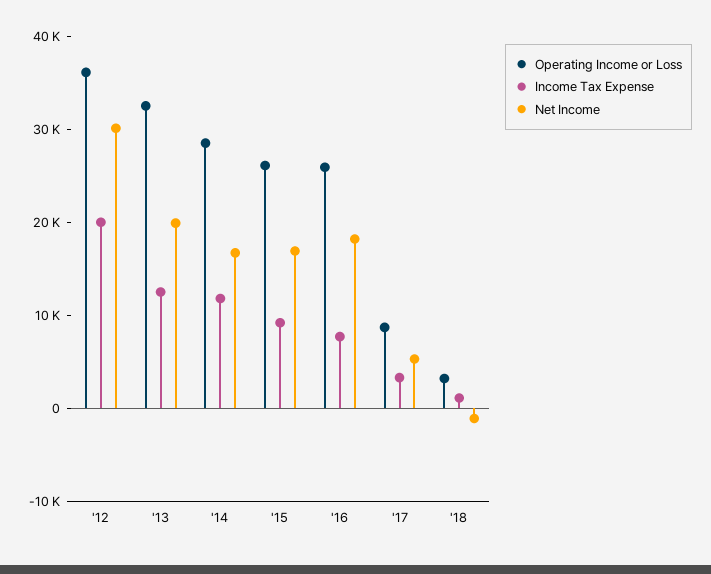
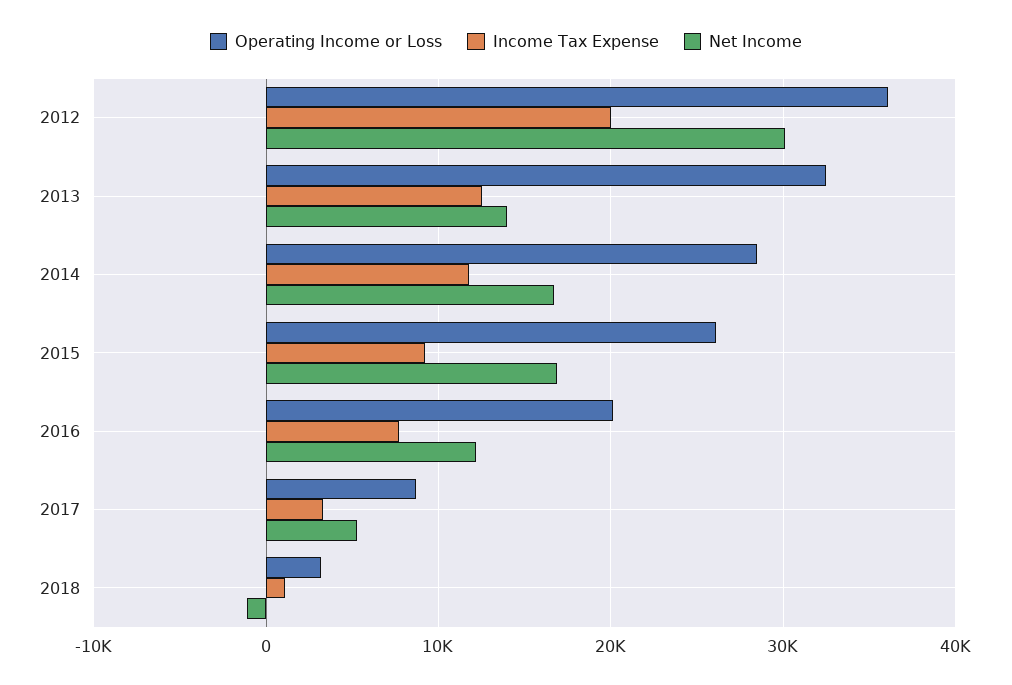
Net Income, '13: 20000 -> 14000
Operating Income or Loss, '16: 26000 -> 20000
Net Income, '16: 18000 -> 12000

